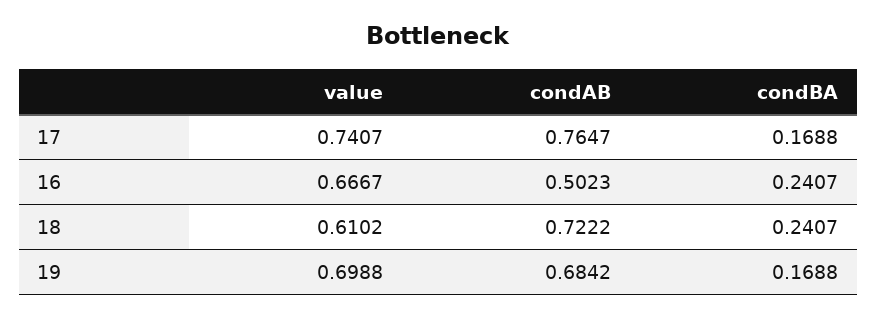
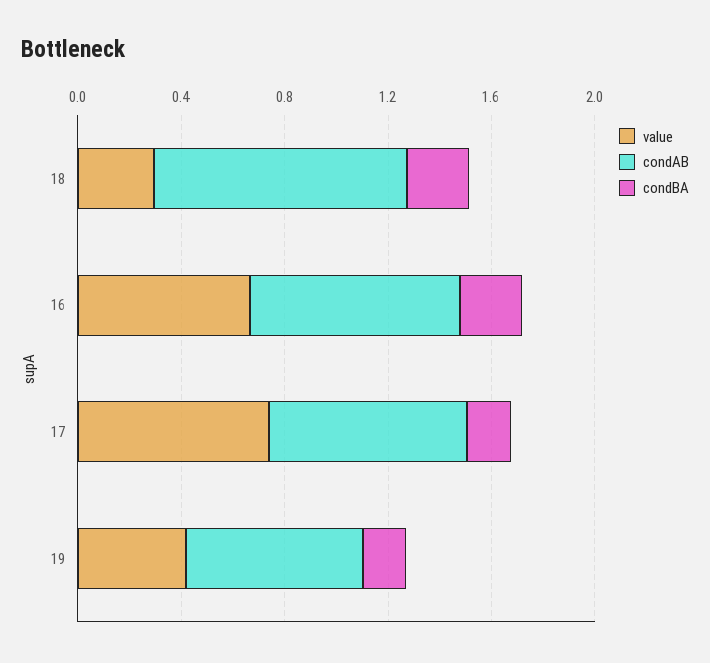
condAB, 16: 0.5023 -> 0.8
value, 18: 0.6102 -> 0.3
condAB, 18: 0.7222 -> 1
value, 19: 0.6988 -> 0.4

